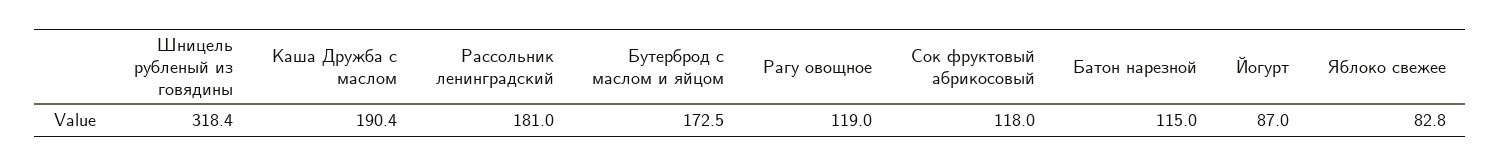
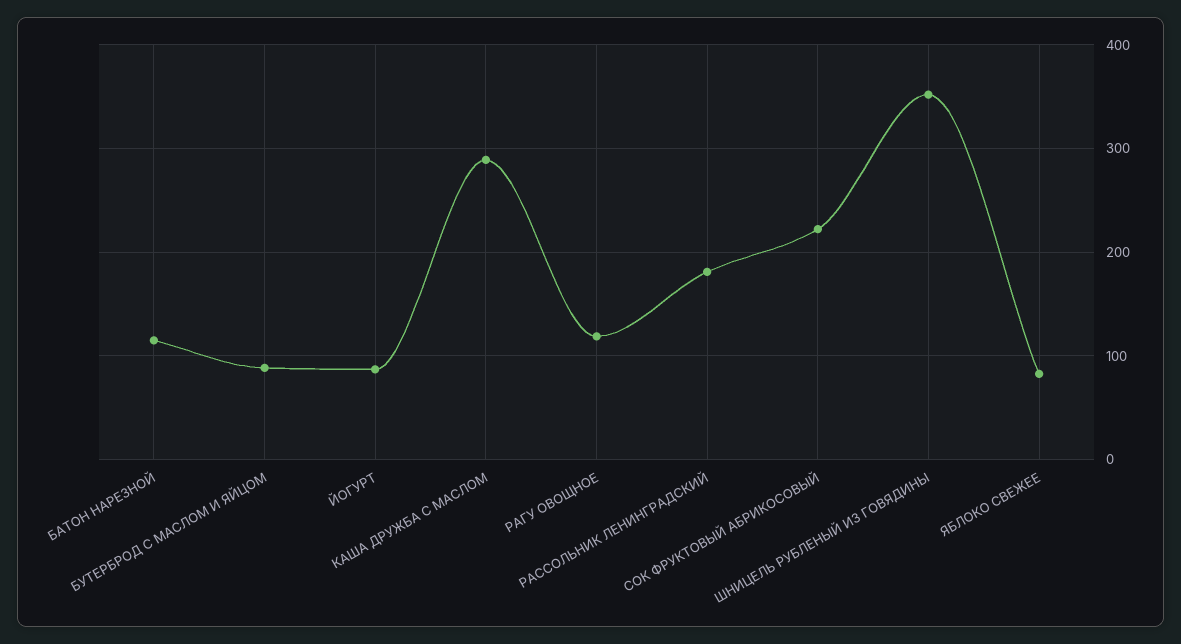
Шницель рубленый из говядины: 318.4 -> 350
Каша Дружба с маслом: 190.4 -> 290
Бутерброд с маслом и яйцом: 172.5 -> 90
Сок фруктовый абрикосовый: 118 -> 220

